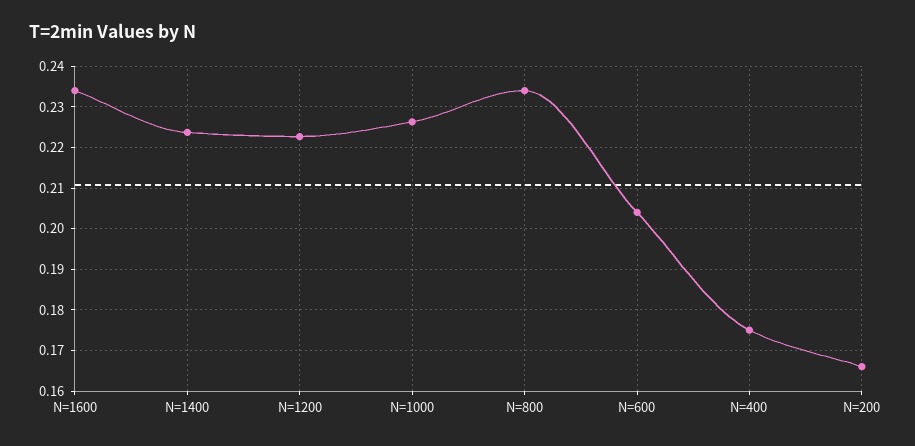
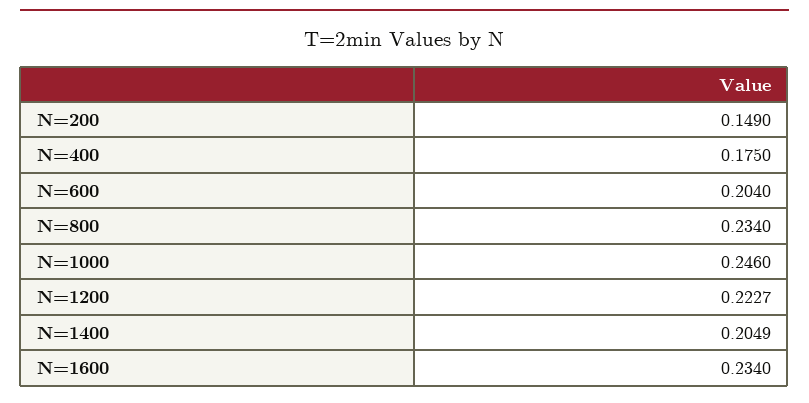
N=1400: 0.224 -> 0.2049
N=1000: 0.226 -> 0.246
N=200: 0.166 -> 0.149

